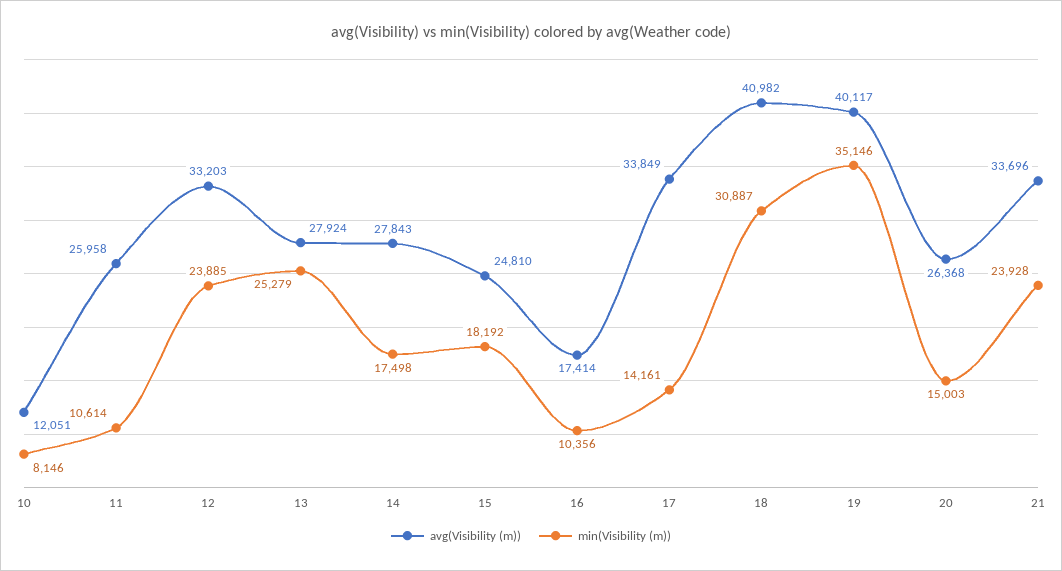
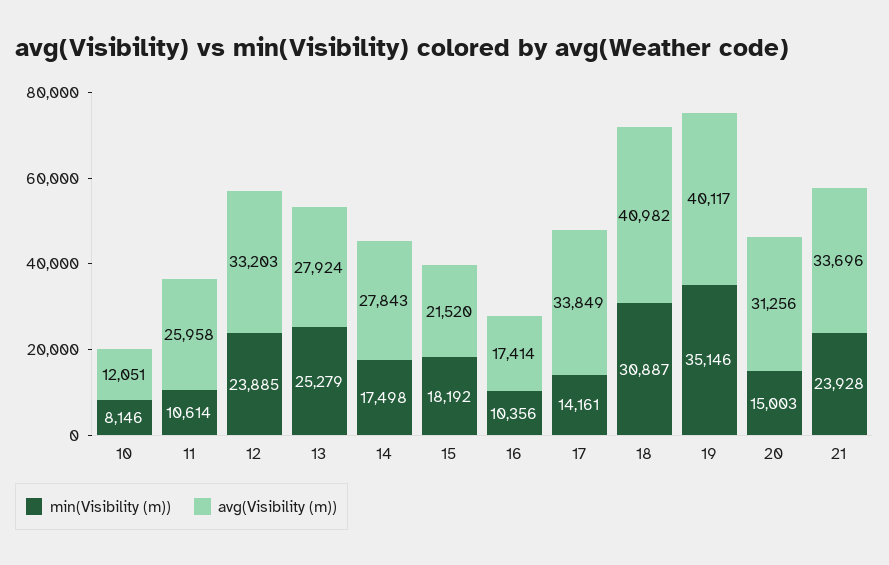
avg(Visibility (m)), 15: 24810 -> 21520
avg(Visibility (m)), 20: 26368 -> 31256

